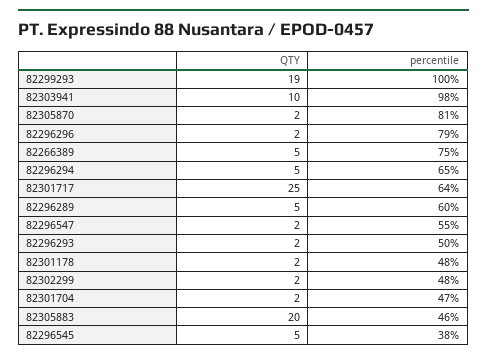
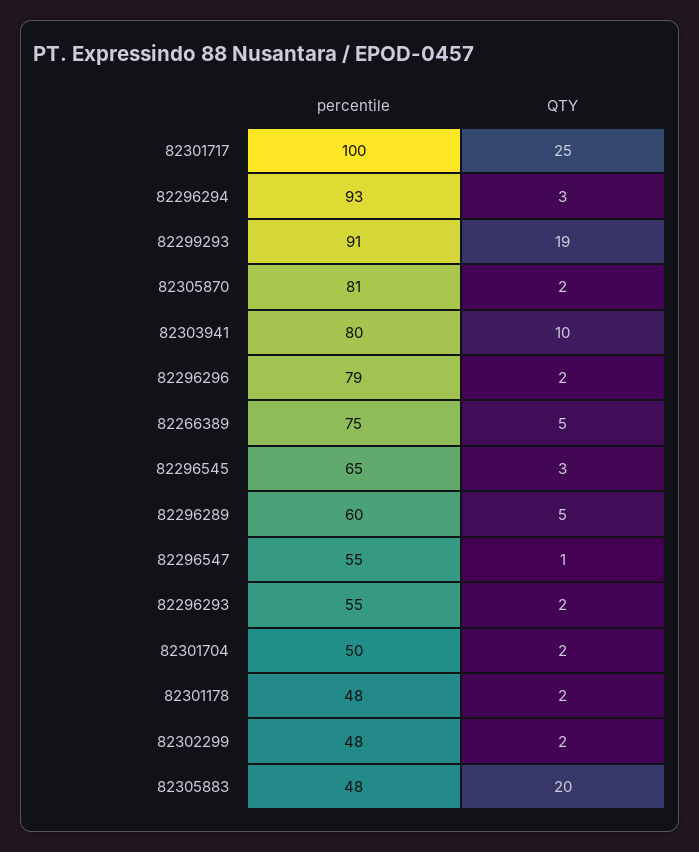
percentile, 82299293: 100 -> 91
percentile, 82303941: 98 -> 80
QTY, 82296294: 5 -> 3
percentile, 82296294: 65 -> 93
percentile, 82301717: 64 -> 100
QTY, 82296547: 2 -> 1
percentile, 82296293: 50 -> 55
percentile, 82301704: 47 -> 50
percentile, 82305883: 46 -> 48
QTY, 82296545: 5 -> 3
percentile, 82296545: 38 -> 65

